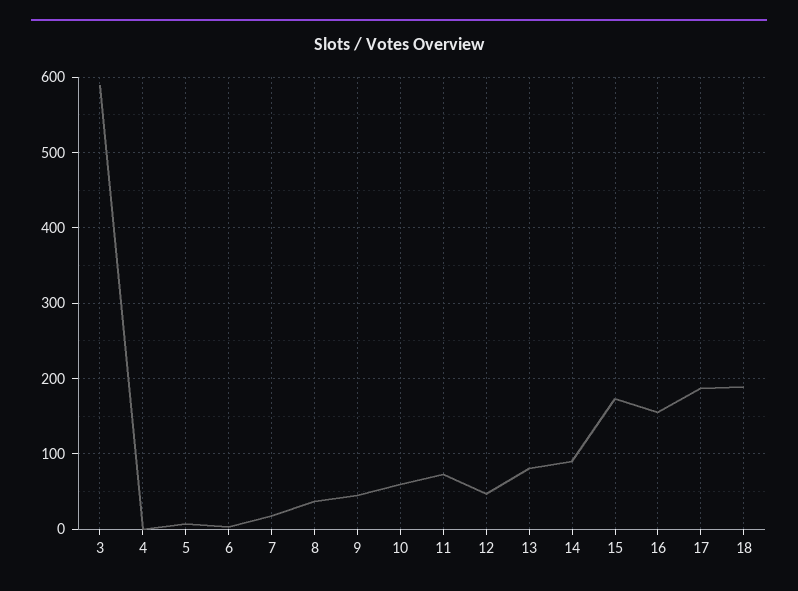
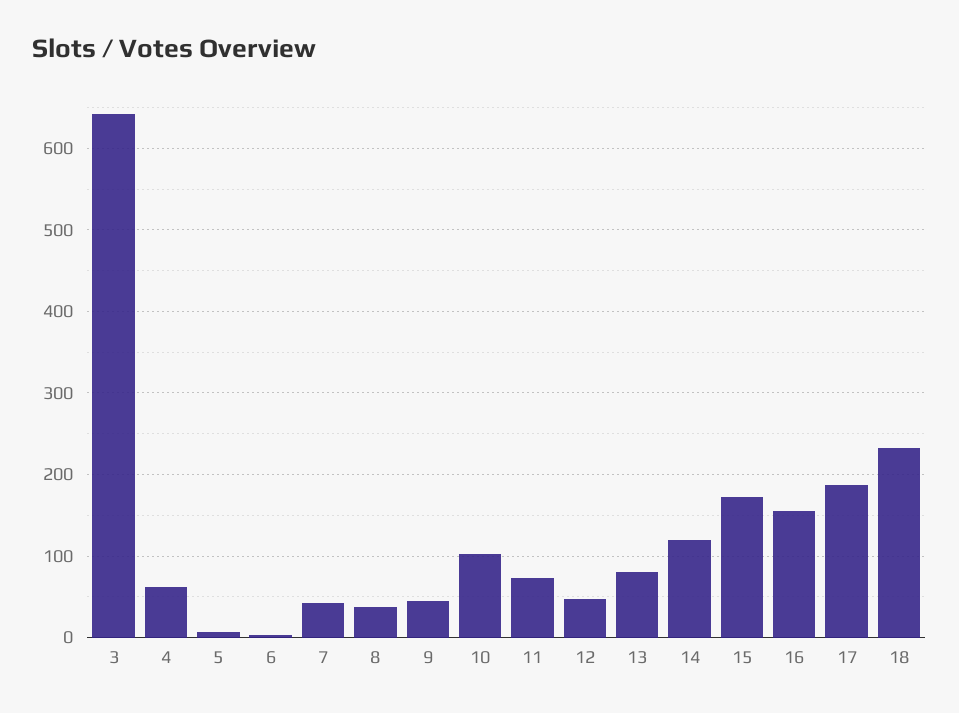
3: 590 -> 640
4: 0 -> 60
7: 20 -> 40
10: 60 -> 100
14: 90 -> 120
18: 190 -> 230

